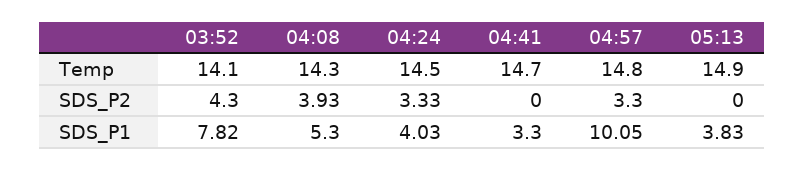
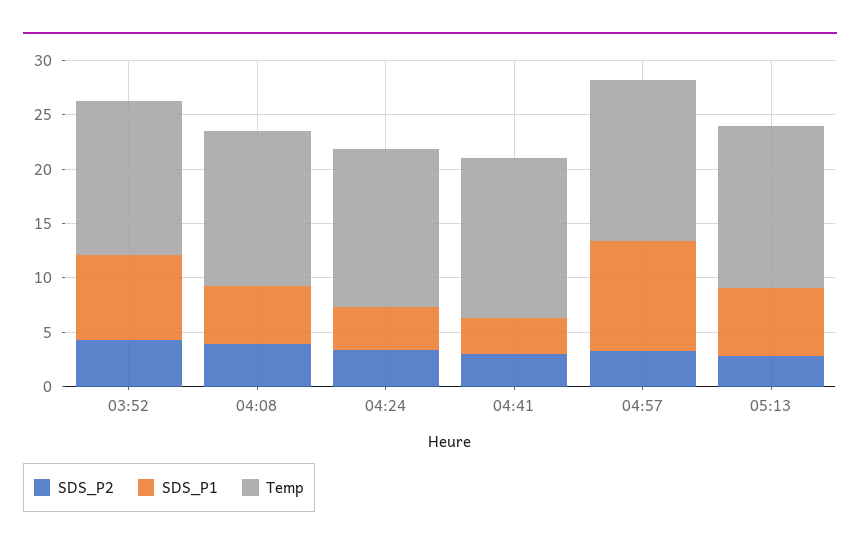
SDS_P2, 04:41: 0 -> 3
SDS_P2, 05:13: 0 -> 3
SDS_P1, 05:13: 3.83 -> 6

